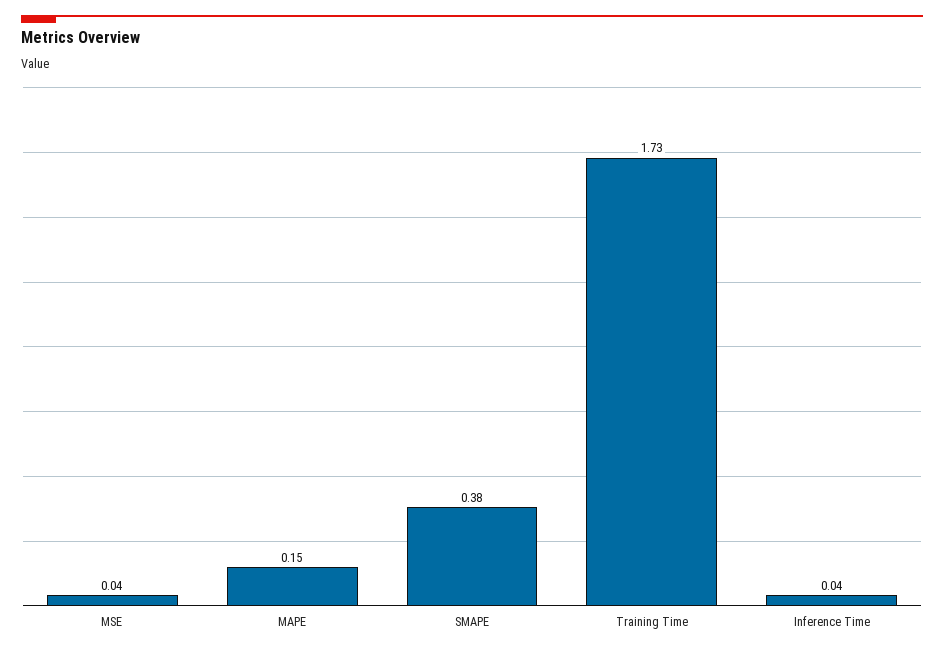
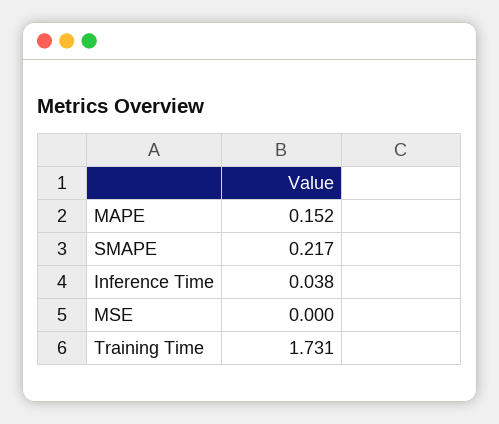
MSE: 0.04 -> 0
SMAPE: 0.38 -> 0.217

